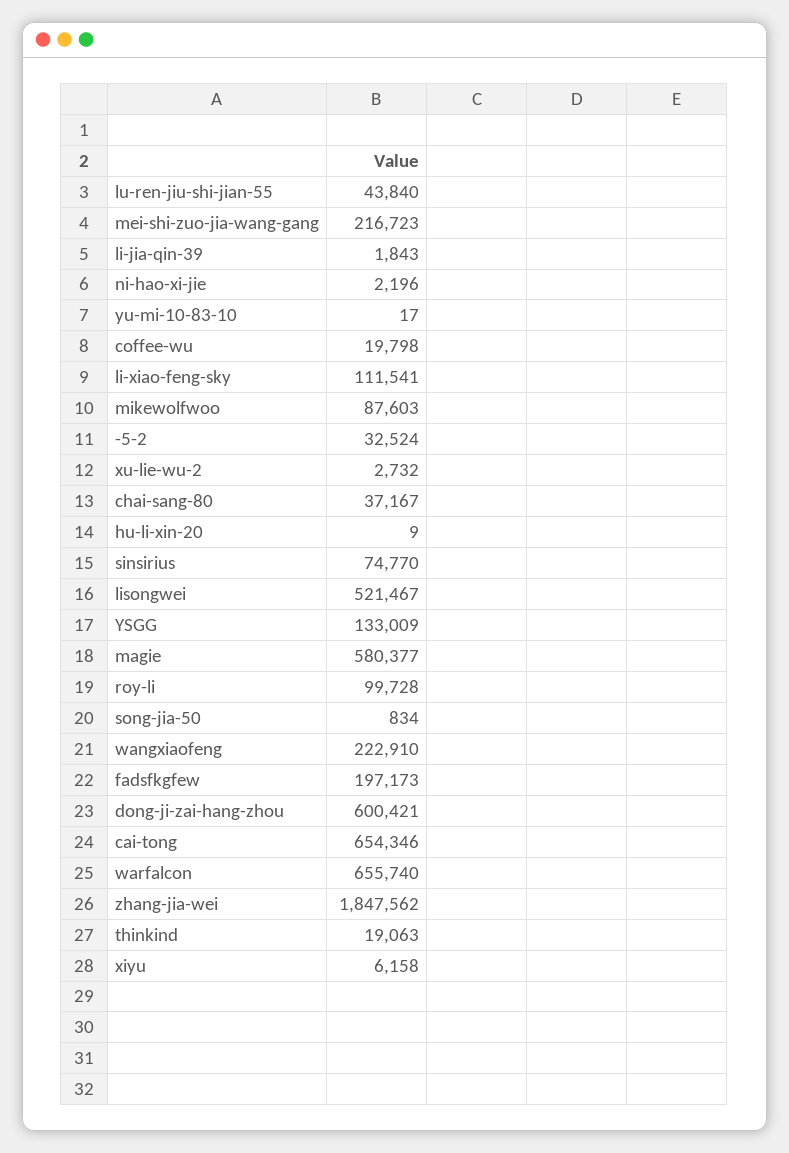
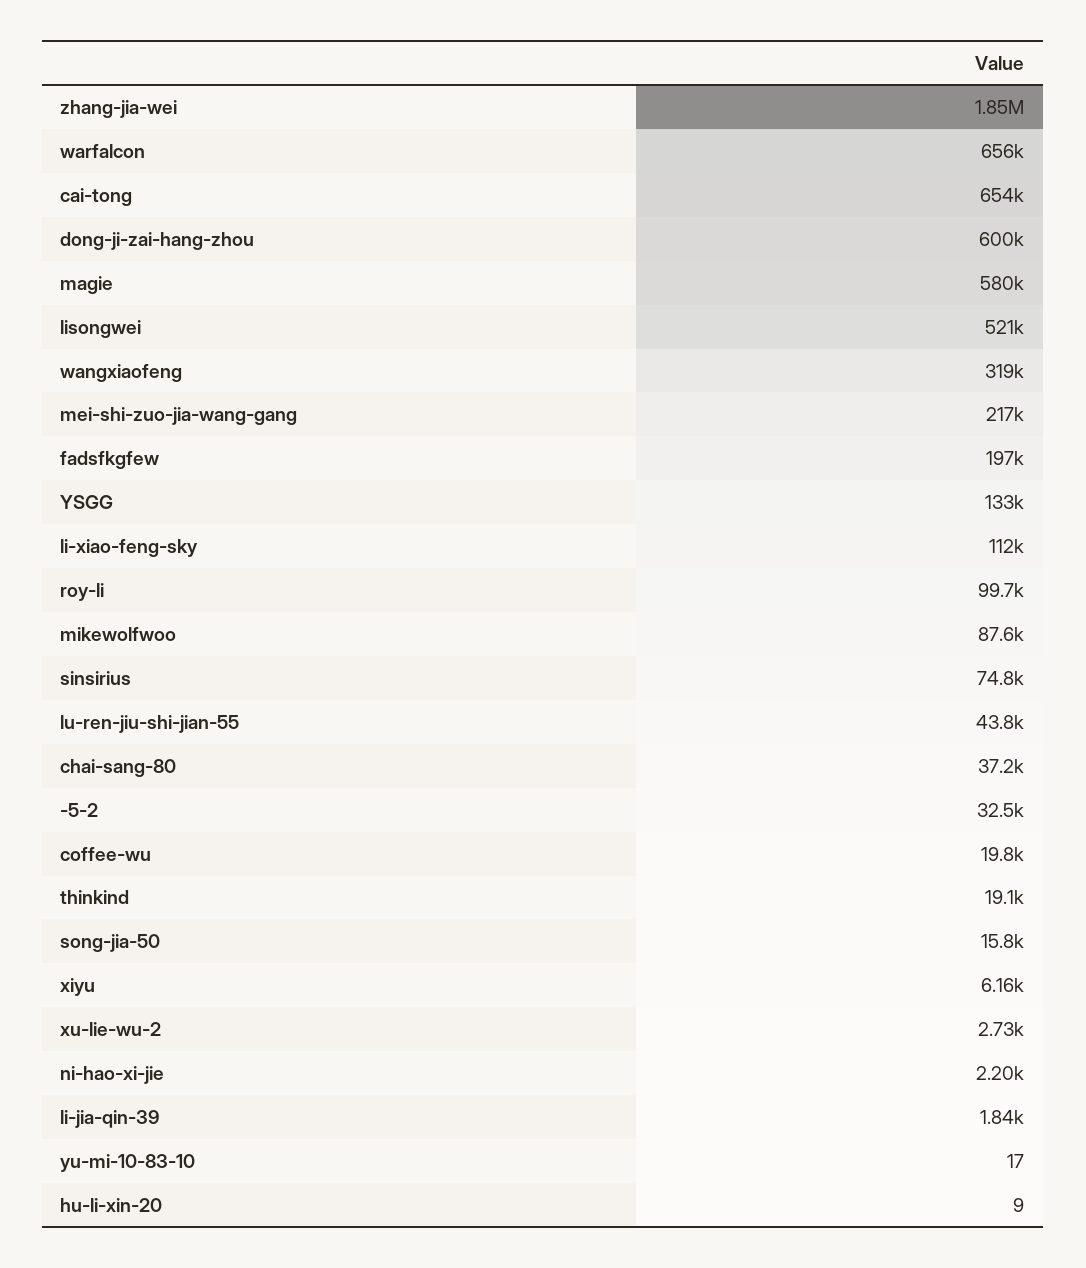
song-jia-50: 834 -> 15800
wangxiaofeng: 222910 -> 319000

